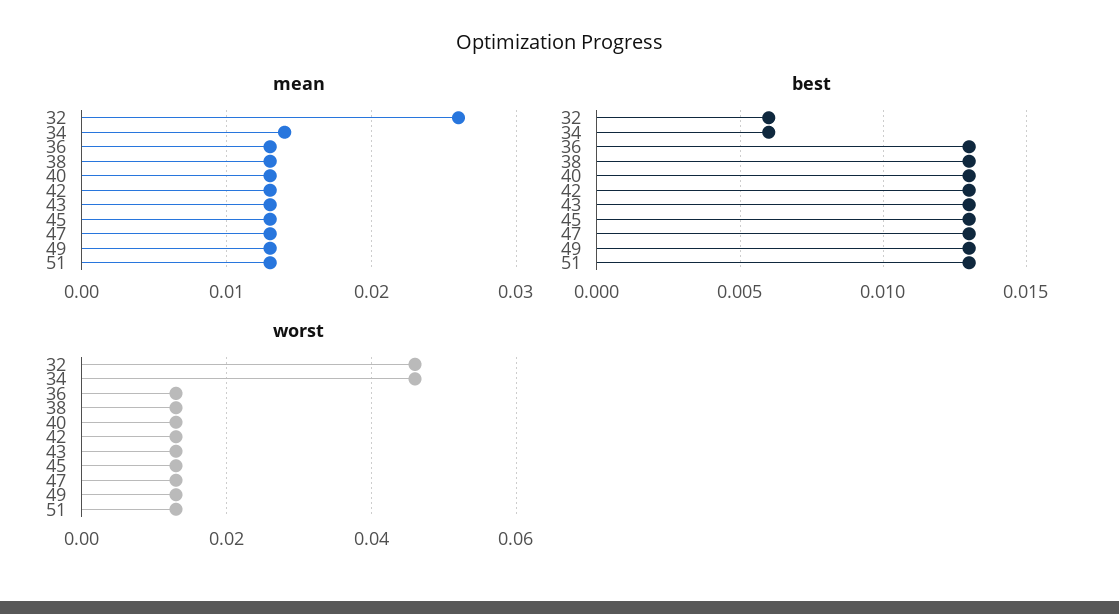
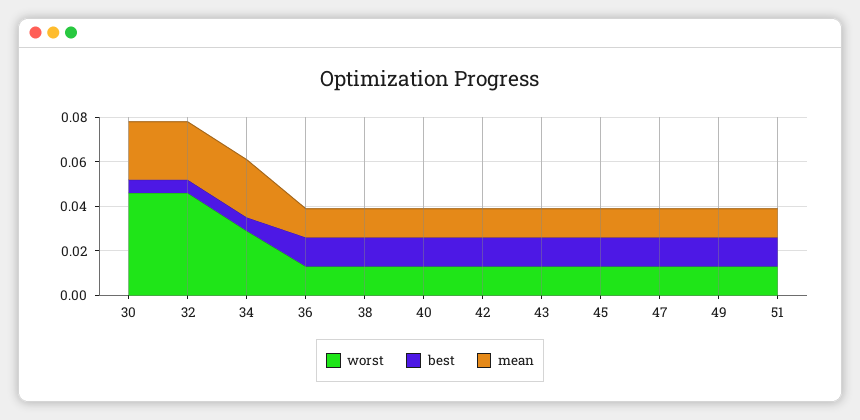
mean, 34: 0.014 -> 0.025
worst, 34: 0.045 -> 0.03
worst, 30: none -> 0.045
best, 30: none -> 0.005
mean, 30: none -> 0.025

